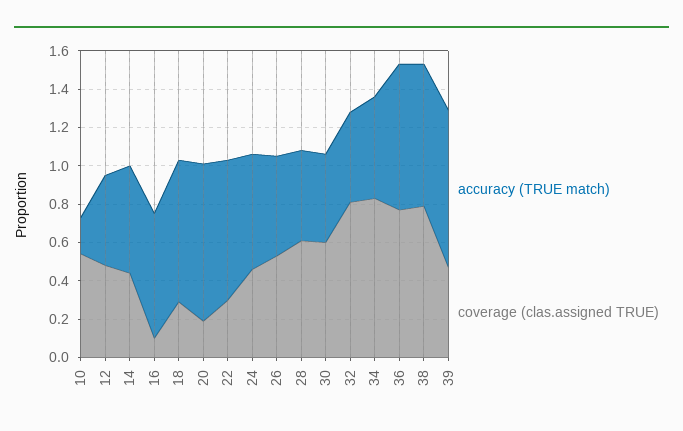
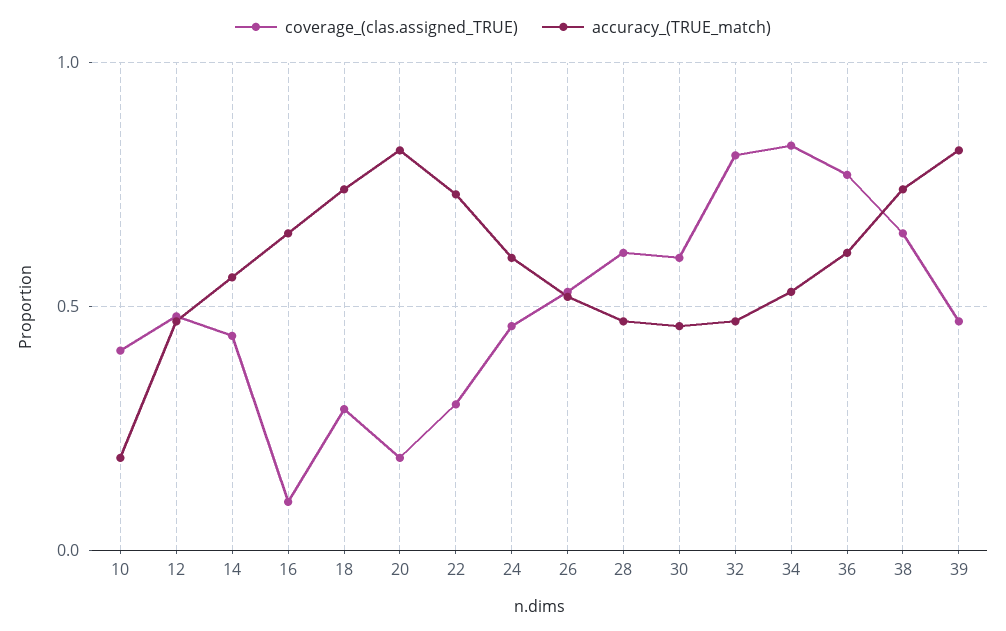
coverage (clas.assigned TRUE), 10: 0.55 -> 0.4
accuracy (TRUE match), 36: 0.75 -> 0.6
coverage (clas.assigned TRUE), 38: 0.8 -> 0.65

